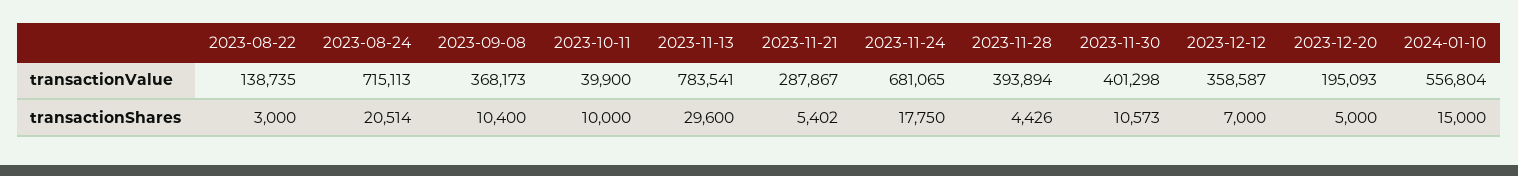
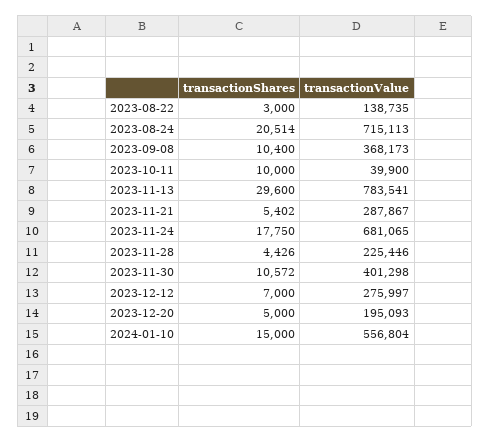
2023-11-28, transactionValue: 393894 -> 225446
2023-12-12, transactionValue: 358587 -> 275997
2023-11-30, transactionShares: 10573 -> 10572

